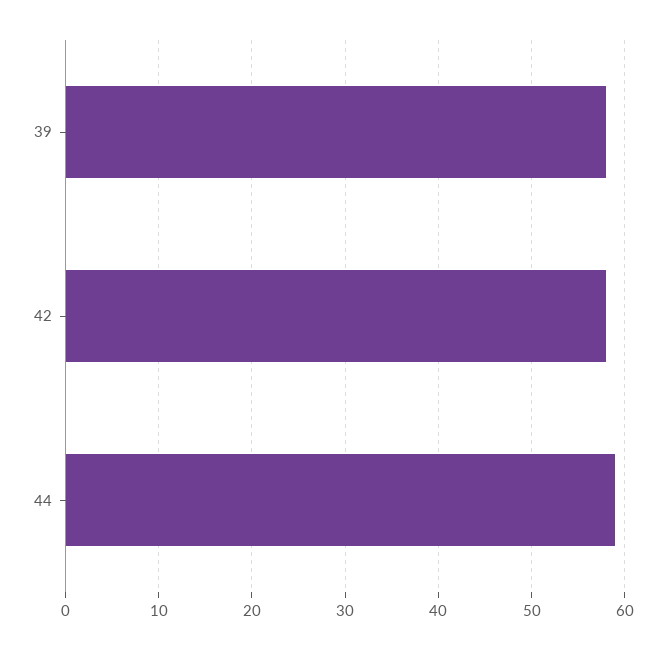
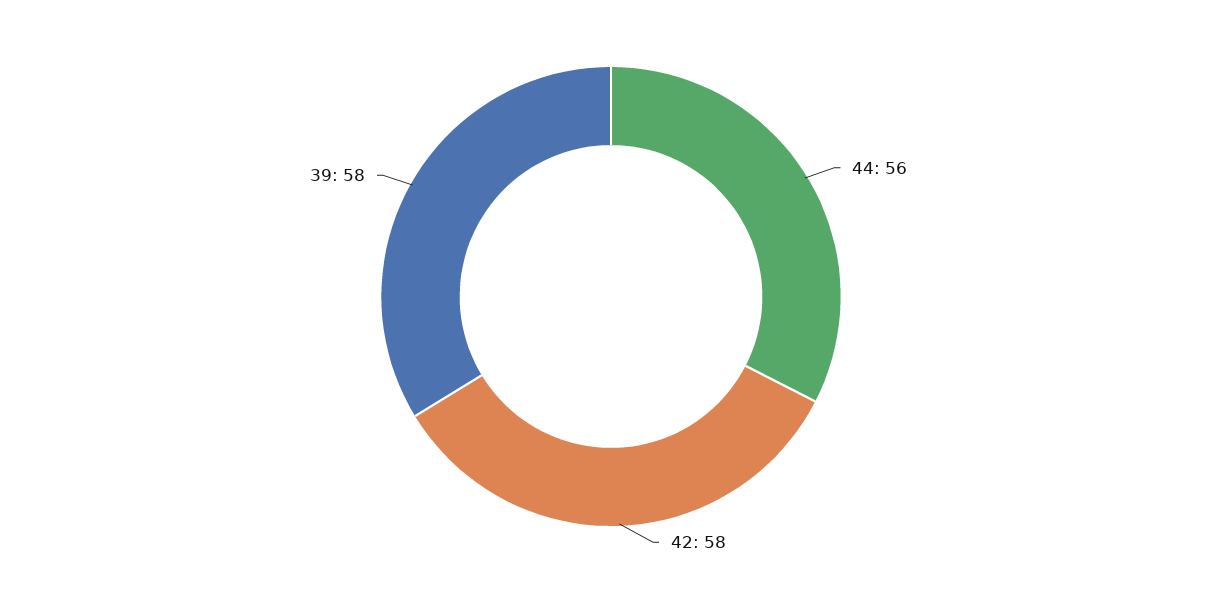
44: 59 -> 56

